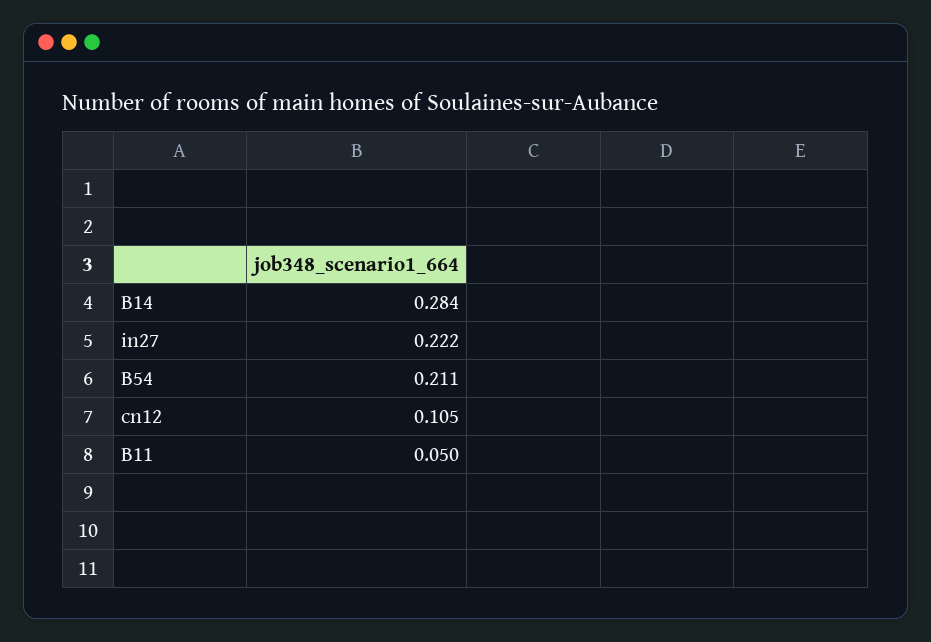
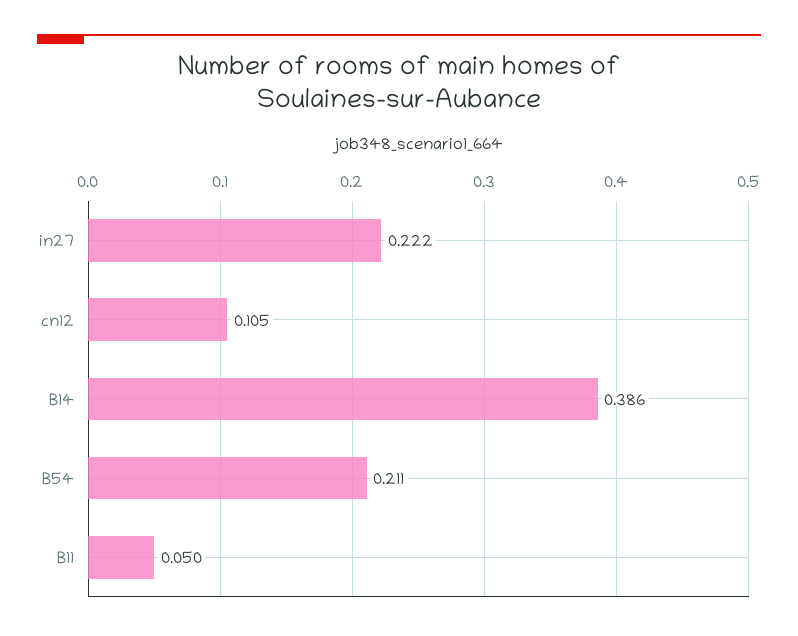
B14: 0.284 -> 0.386

